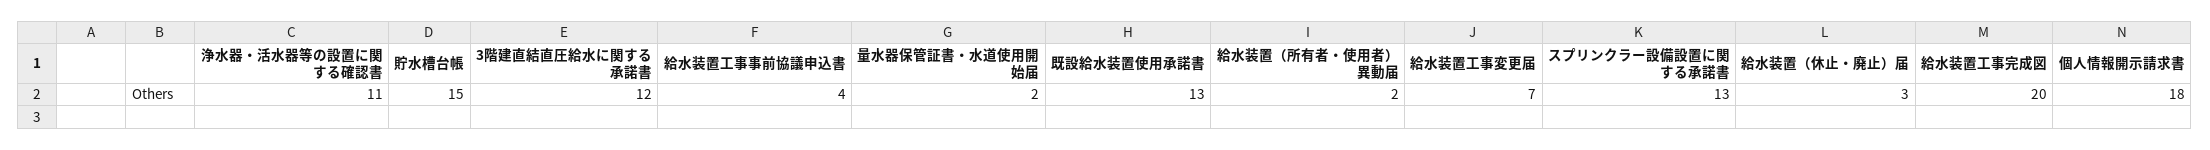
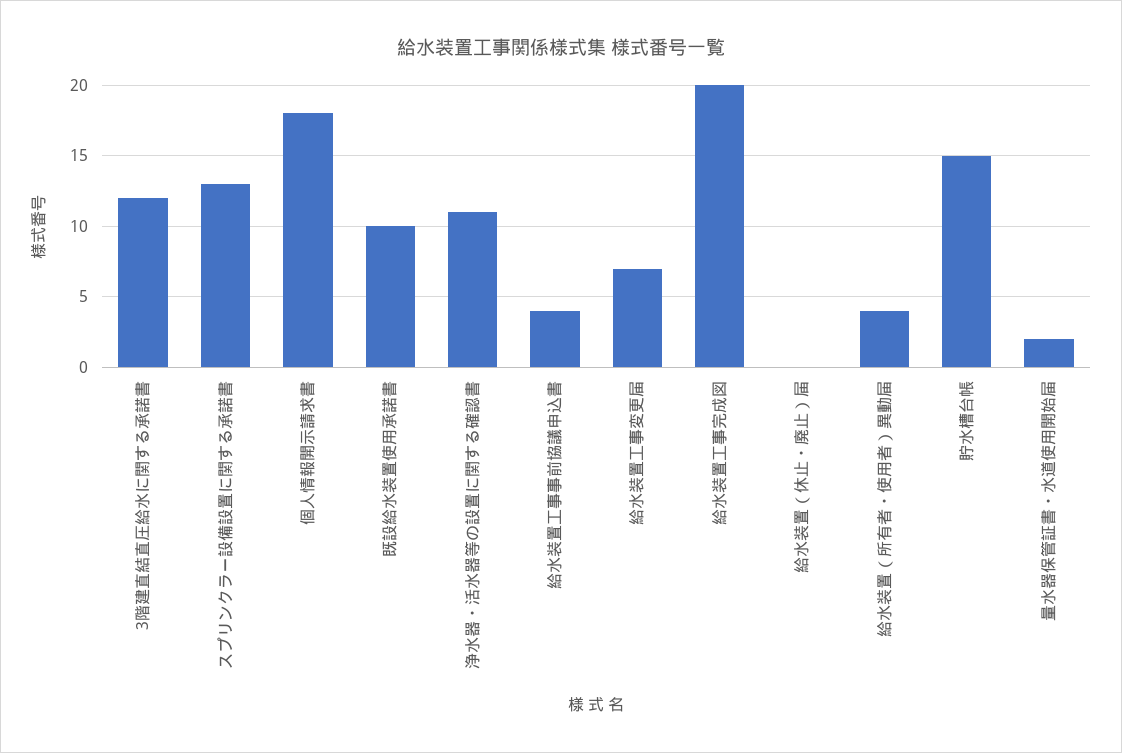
既設給水装置使用承諾書: 13 -> 10
給水装置（所有者・使用者）異動届: 2 -> 4
給水装置（休止・廃止）届: 3 -> 0

